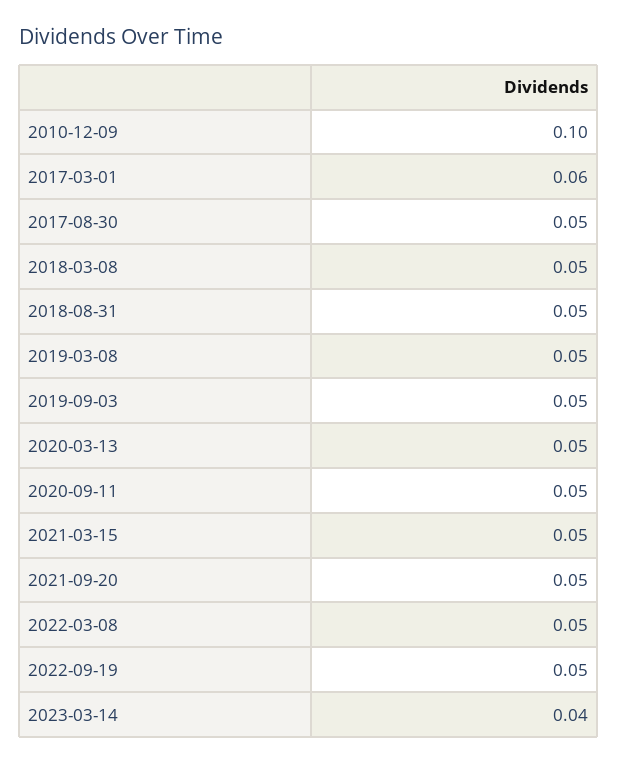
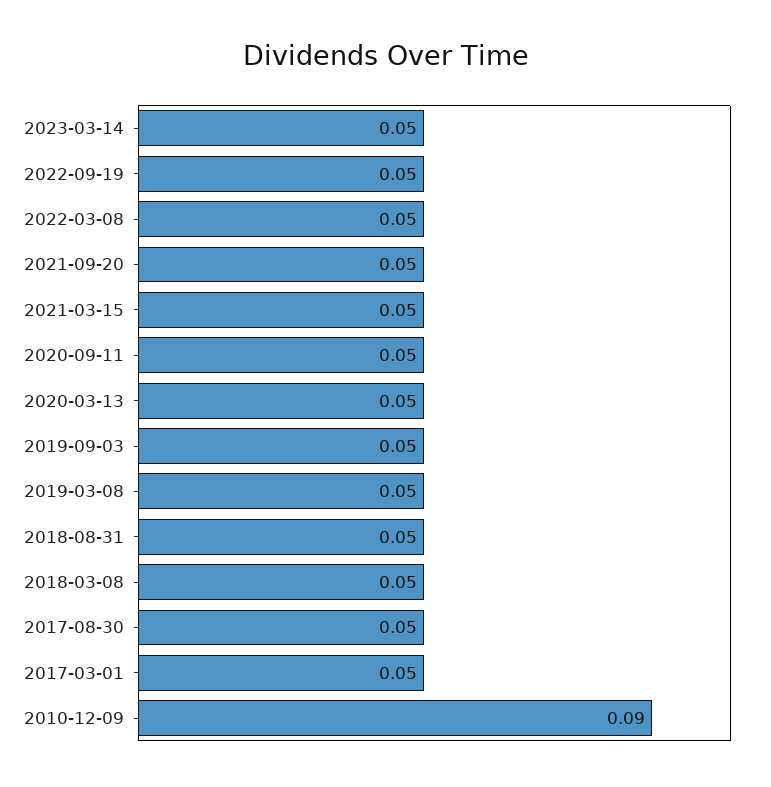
2010-12-09: 0.1 -> 0.09
2017-03-01: 0.06 -> 0.05
2023-03-14: 0.04 -> 0.05

